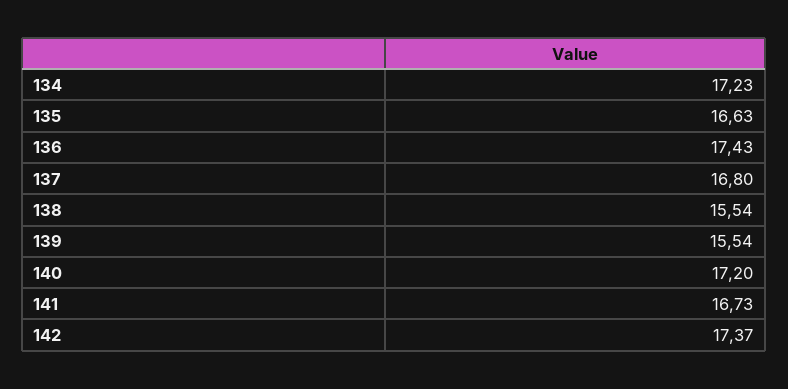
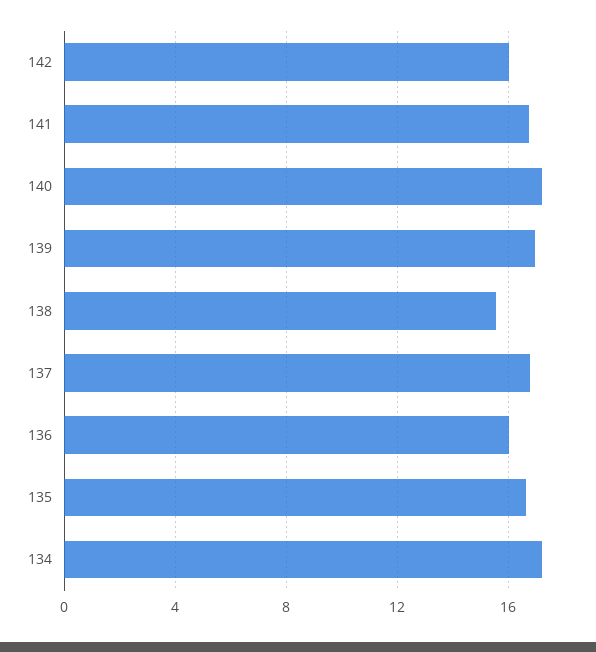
136: 17.43 -> 16
139: 15.54 -> 17
142: 17.37 -> 16

